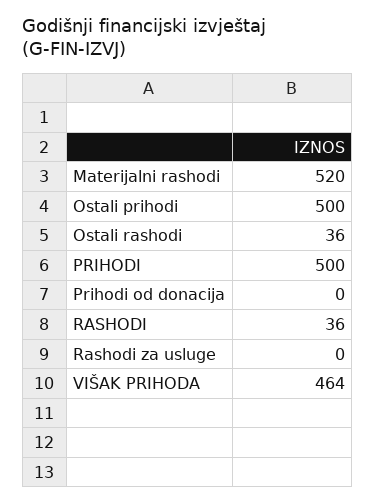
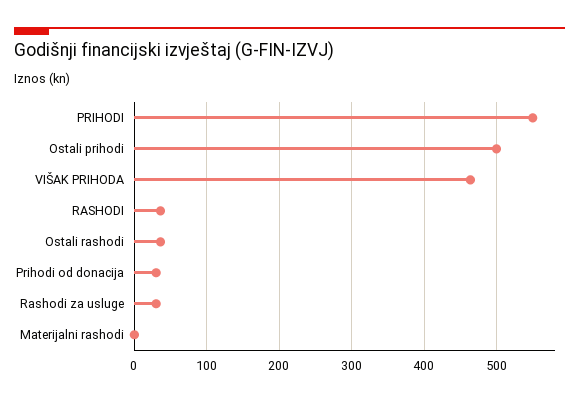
Materijalni rashodi: 520 -> 0
PRIHODI: 500 -> 550
Prihodi od donacija: 0 -> 30
Rashodi za usluge: 0 -> 30

